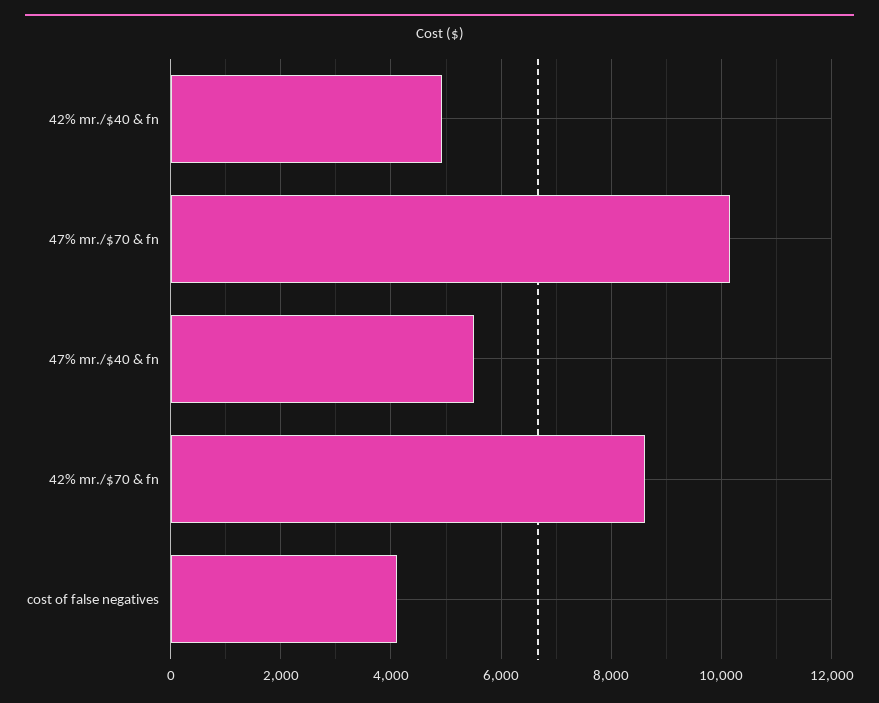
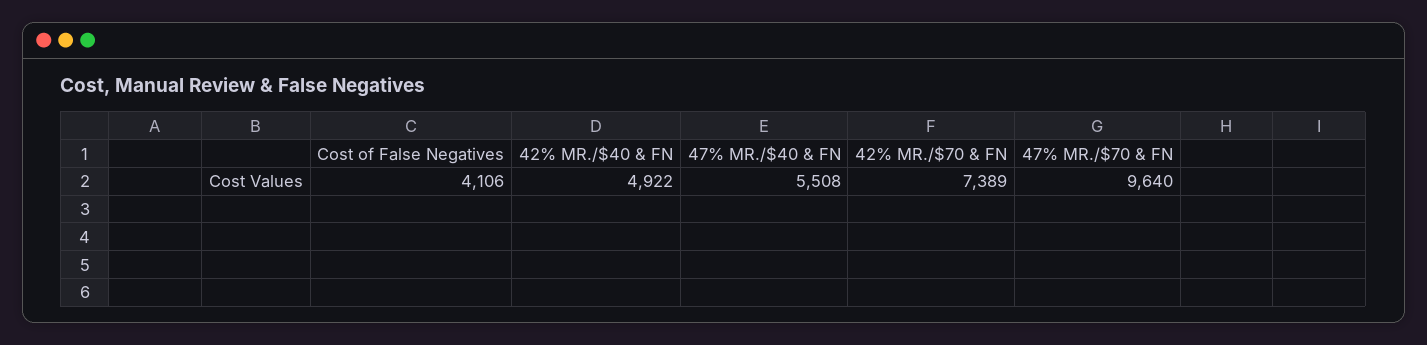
47% mr./$70 & fn: 10200 -> 9640
42% mr./$70 & fn: 8600 -> 7389

